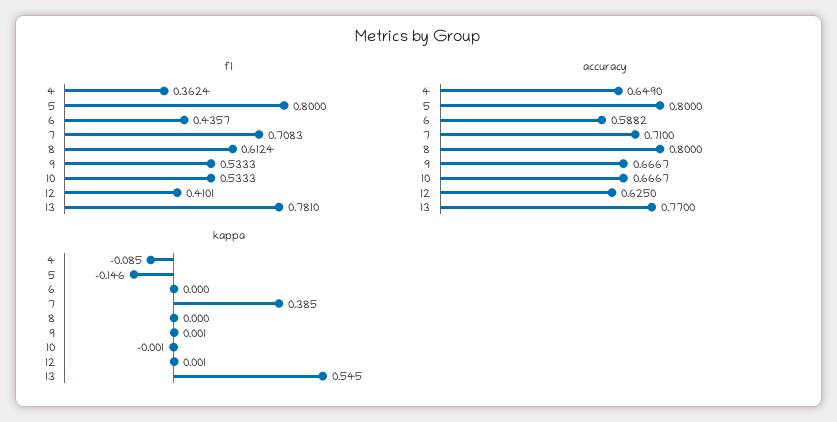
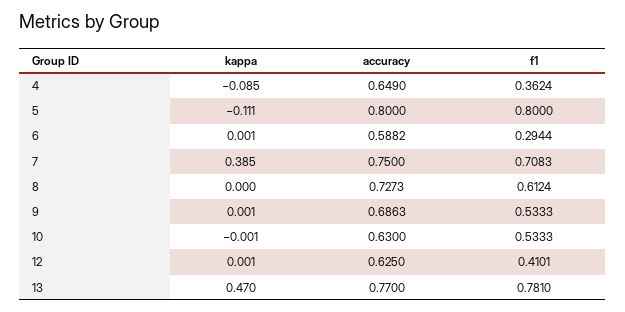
f1, 6: 0.4357 -> 0.2944
accuracy, 7: 0.71 -> 0.75
accuracy, 8: 0.8 -> 0.7273
accuracy, 9: 0.6667 -> 0.6863
accuracy, 10: 0.6667 -> 0.63
kappa, 5: -0.146 -> -0.111
kappa, 6: 0 -> 0.001
kappa, 13: 0.545 -> 0.47

